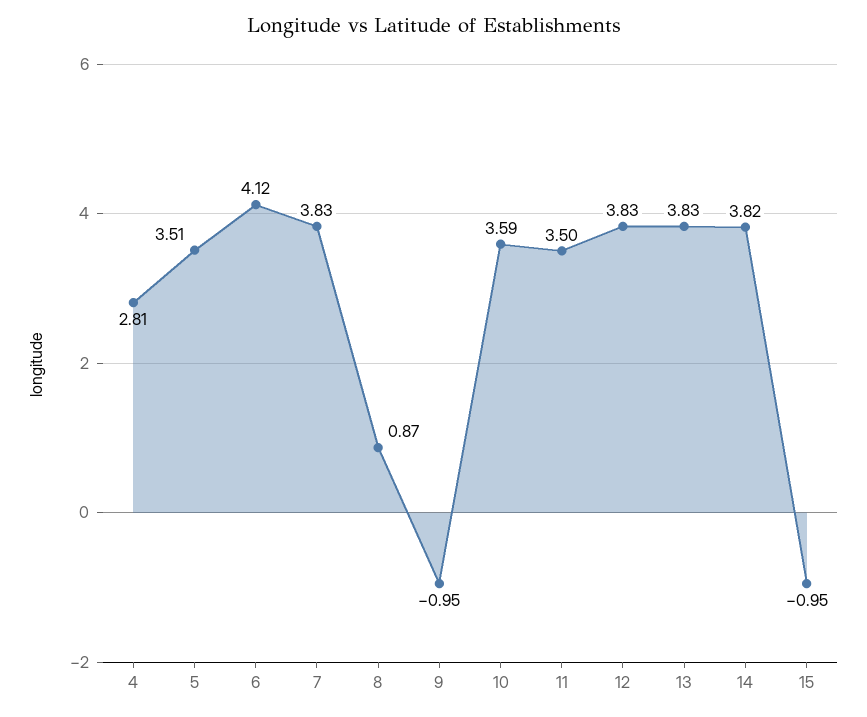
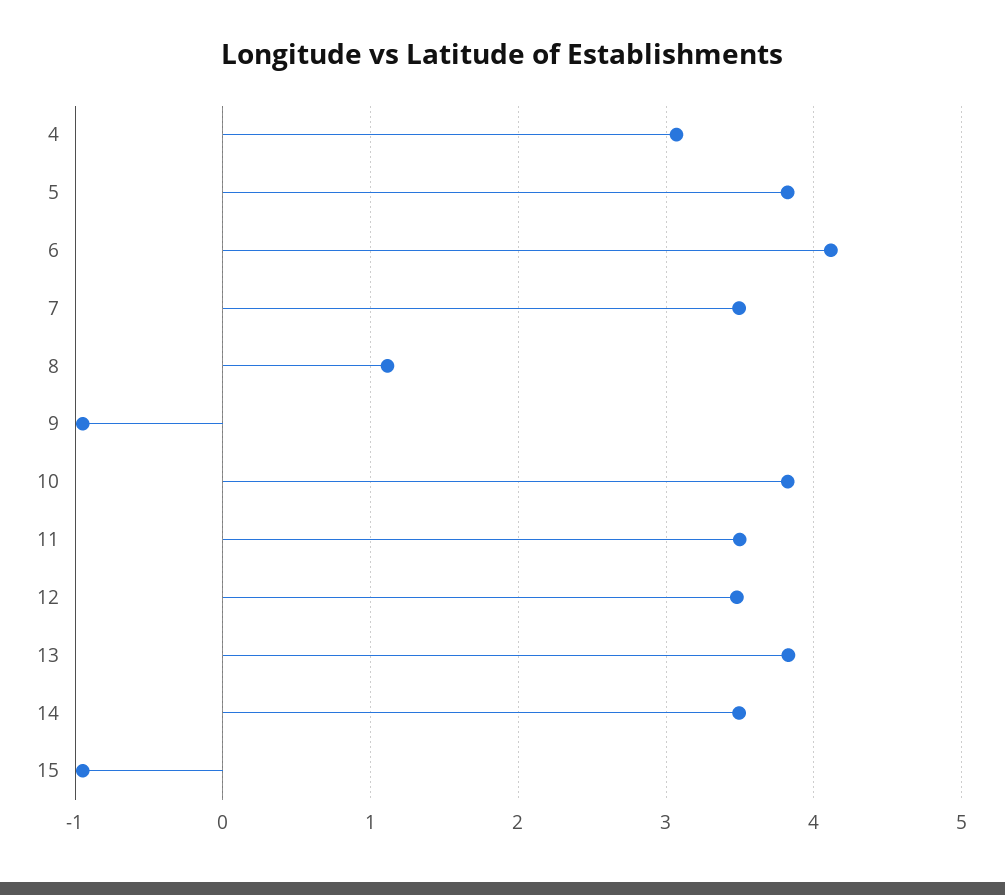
4: 2.81 -> 3.1
5: 3.51 -> 3.8
7: 3.83 -> 3.5
8: 0.87 -> 1.1
10: 3.59 -> 3.8
12: 3.83 -> 3.5
14: 3.82 -> 3.5

